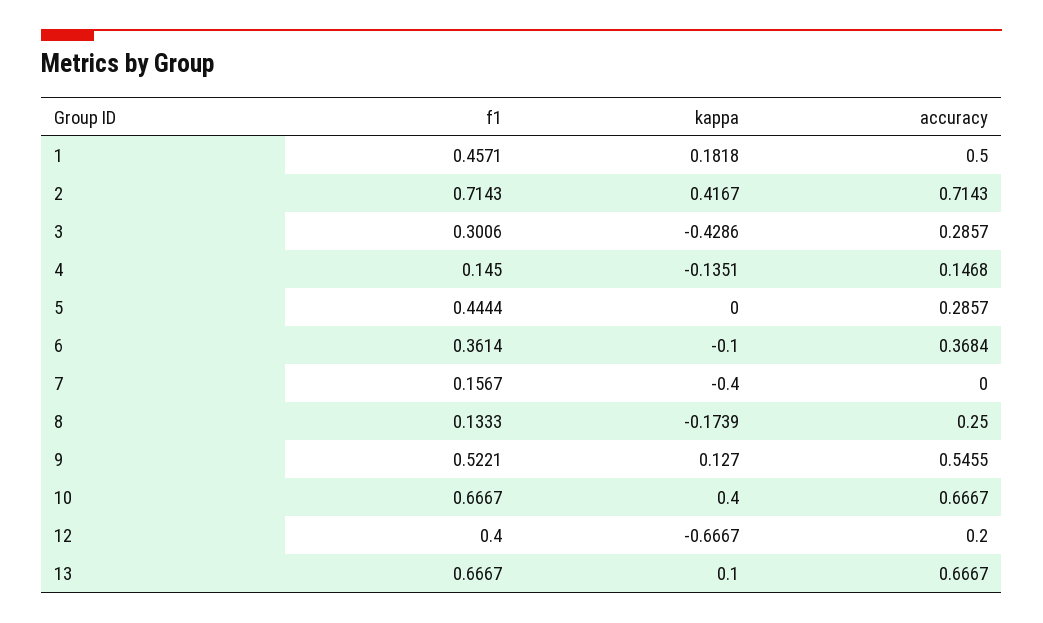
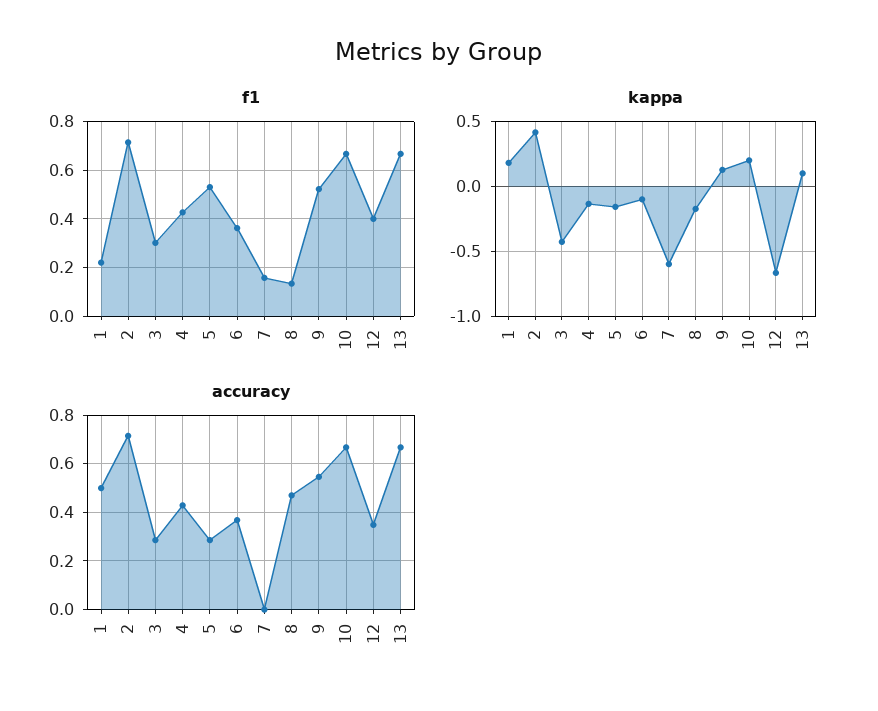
f1, 1: 0.4571 -> 0.225
f1, 4: 0.145 -> 0.425
accuracy, 4: 0.1468 -> 0.425
f1, 5: 0.4444 -> 0.525
kappa, 5: 0 -> -0.15
kappa, 7: -0.4 -> -0.6
accuracy, 8: 0.25 -> 0.475
kappa, 10: 0.4 -> 0.2
accuracy, 12: 0.2 -> 0.35

